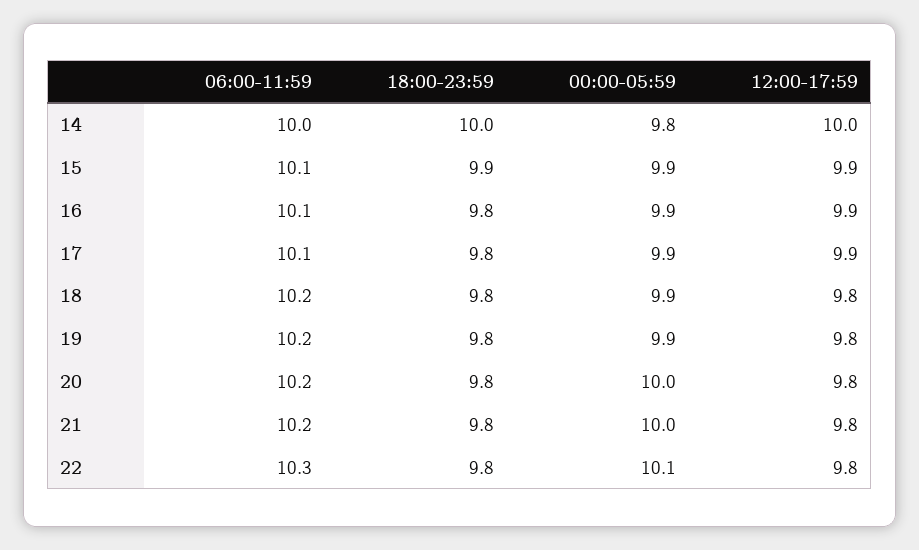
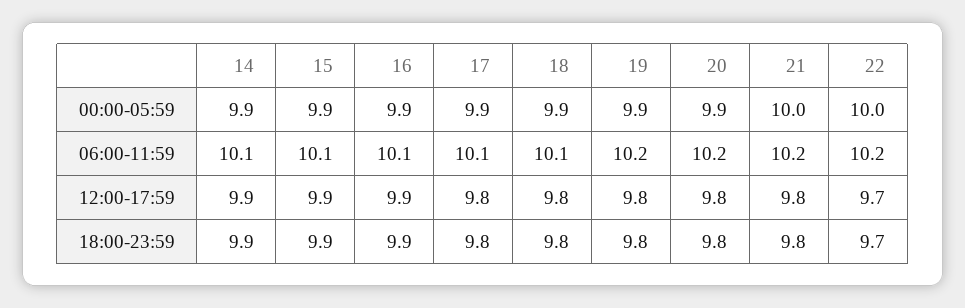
06:00-11:59, 14: 10 -> 10.1
18:00-23:59, 14: 10 -> 9.9
00:00-05:59, 14: 9.8 -> 9.9
12:00-17:59, 14: 10 -> 9.9
18:00-23:59, 16: 9.8 -> 9.9
12:00-17:59, 17: 9.9 -> 9.8
06:00-11:59, 18: 10.2 -> 10.1
00:00-05:59, 20: 10 -> 9.9
06:00-11:59, 22: 10.3 -> 10.2
18:00-23:59, 22: 9.8 -> 9.7
00:00-05:59, 22: 10.1 -> 10
12:00-17:59, 22: 9.8 -> 9.7

